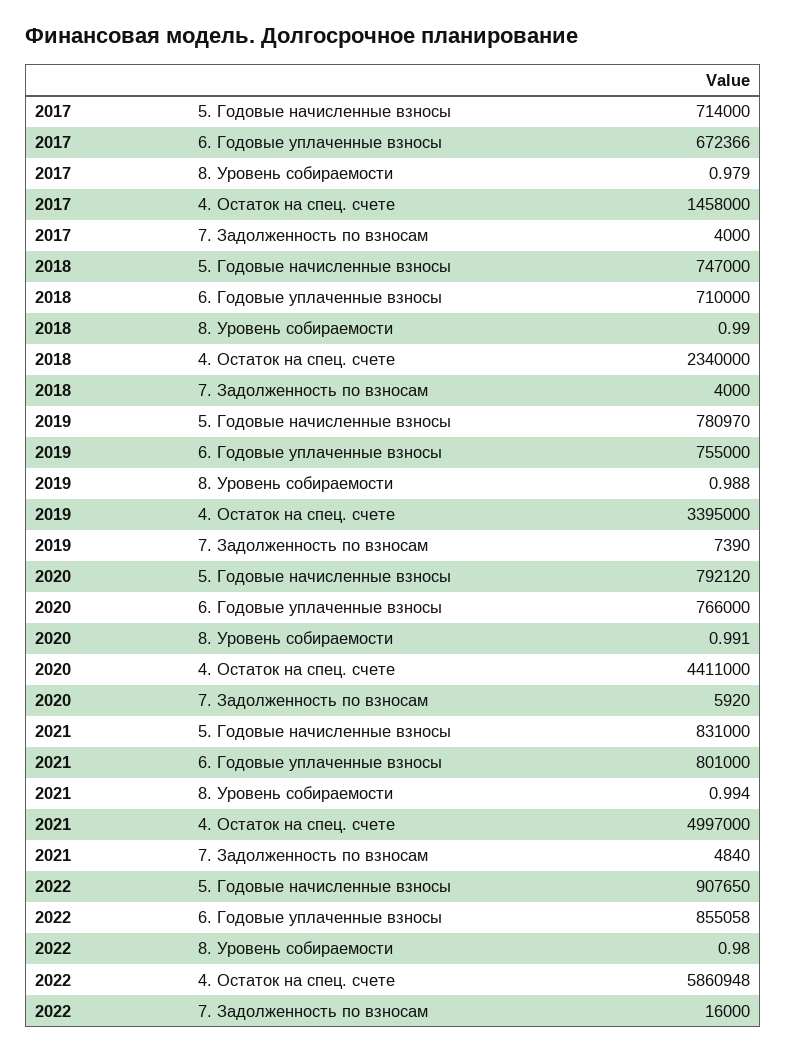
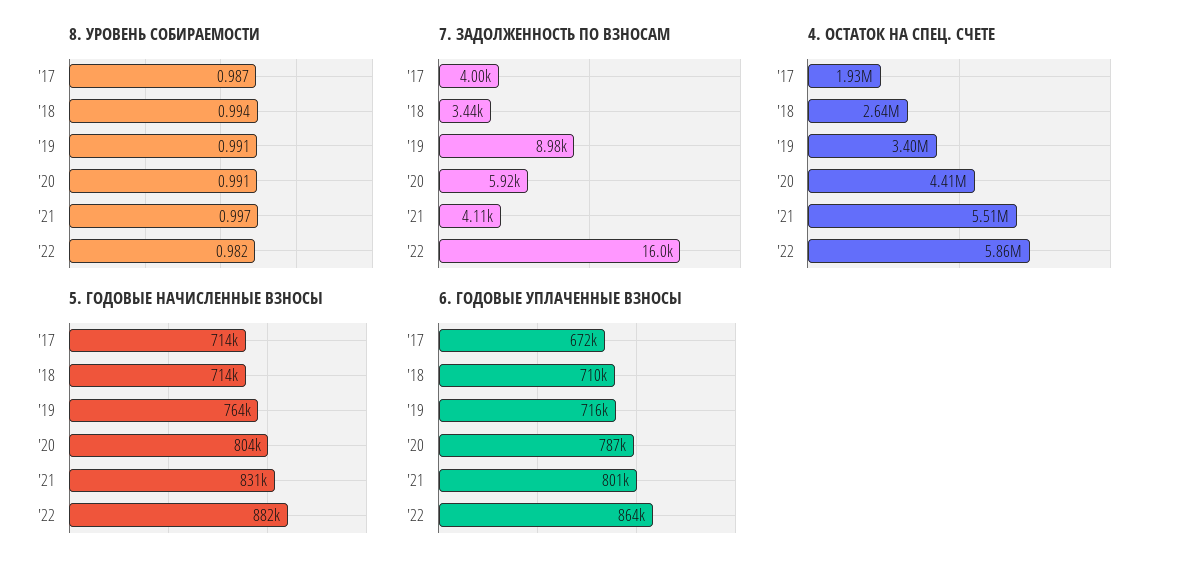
8. Уровень собираемости, 2017: 0.979 -> 0.987
4. Остаток на спец. счете, 2017: 1458000 -> 1930000
5. Годовые начисленные взносы, 2018: 747000 -> 714000
8. Уровень собираемости, 2018: 0.99 -> 0.994
4. Остаток на спец. счете, 2018: 2340000 -> 2640000
7. Задолженность по взносам, 2018: 4000 -> 3440
5. Годовые начисленные взносы, 2019: 780970 -> 764000
6. Годовые уплаченные взносы, 2019: 755000 -> 716000
8. Уровень собираемости, 2019: 0.988 -> 0.991
7. Задолженность по взносам, 2019: 7390 -> 8980
5. Годовые начисленные взносы, 2020: 792120 -> 804000
6. Годовые уплаченные взносы, 2020: 766000 -> 787000
8. Уровень собираемости, 2021: 0.994 -> 0.997
4. Остаток на спец. счете, 2021: 4997000 -> 5510000
7. Задолженность по взносам, 2021: 4840 -> 4110
5. Годовые начисленные взносы, 2022: 907650 -> 882000
6. Годовые уплаченные взносы, 2022: 855058 -> 864000
8. Уровень собираемости, 2022: 0.98 -> 0.982

